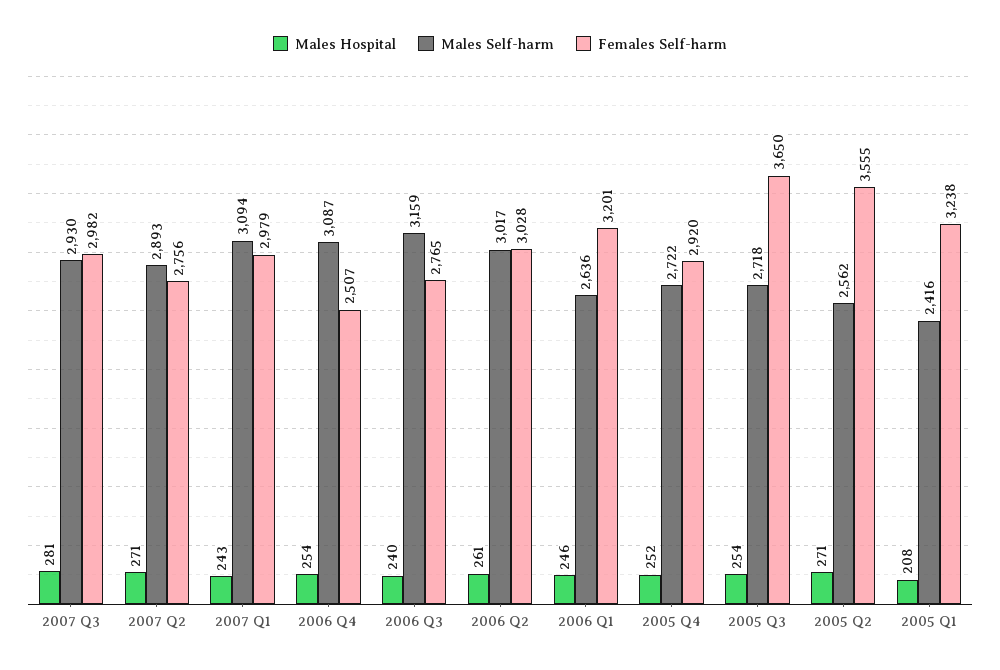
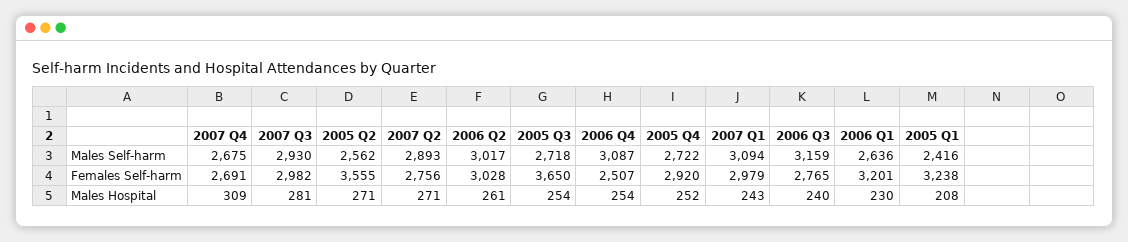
Males Hospital, 2006 Q1: 246 -> 230
Males Self-harm, 2007 Q4: none -> 2675
Females Self-harm, 2007 Q4: none -> 2691
Males Hospital, 2007 Q4: none -> 309

